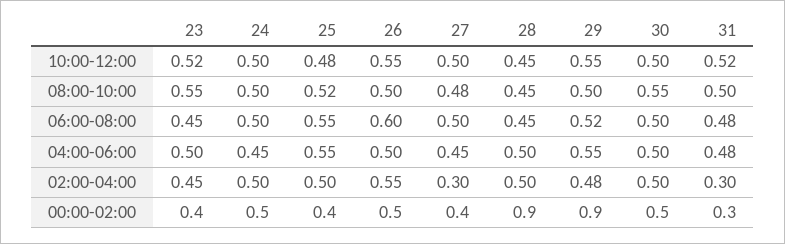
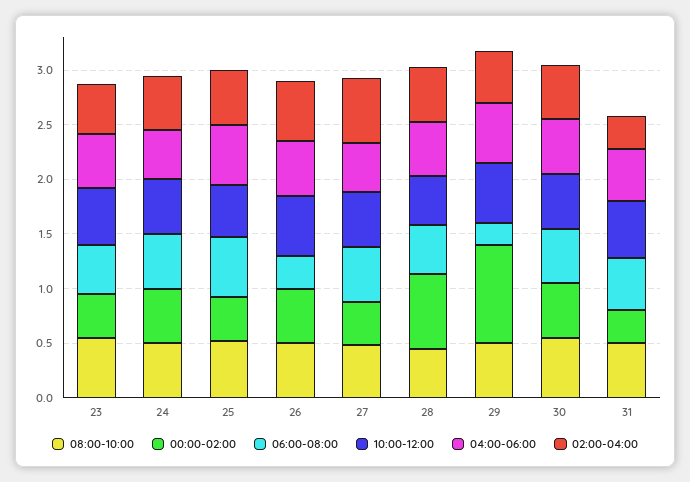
06:00-08:00, 26: 0.6 -> 0.3
06:00-08:00, 29: 0.52 -> 0.2
02:00-04:00, 27: 0.3 -> 0.6
00:00-02:00, 28: 0.9 -> 0.7

